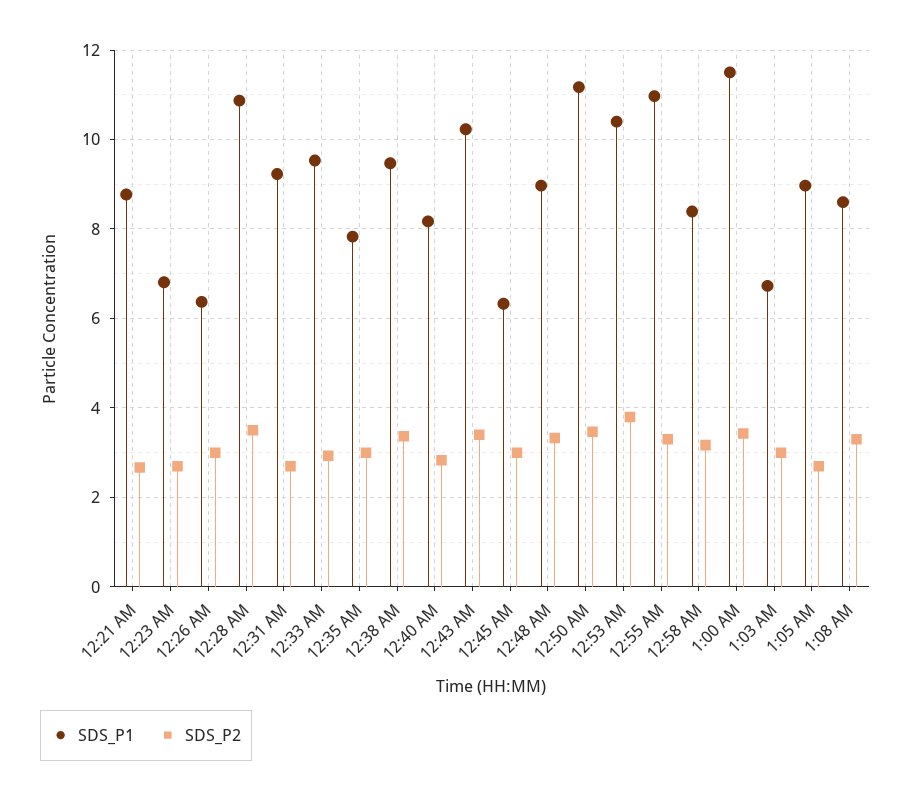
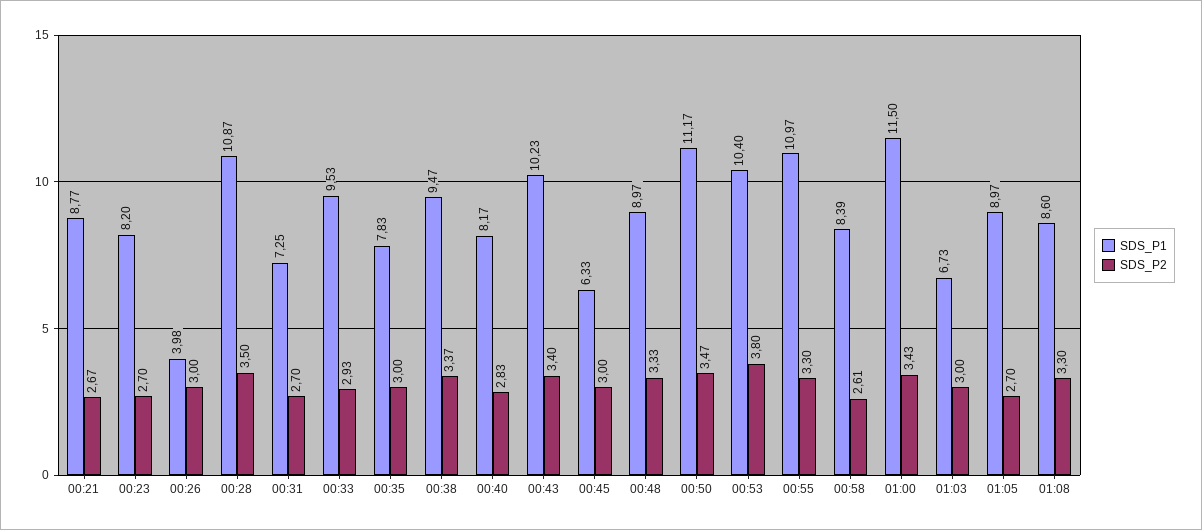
SDS_P1, 12:23 AM: 6.8 -> 8.2
SDS_P1, 12:26 AM: 6.4 -> 3.98
SDS_P1, 12:31 AM: 9.2 -> 7.25
SDS_P2, 12:58 AM: 3.2 -> 2.61

